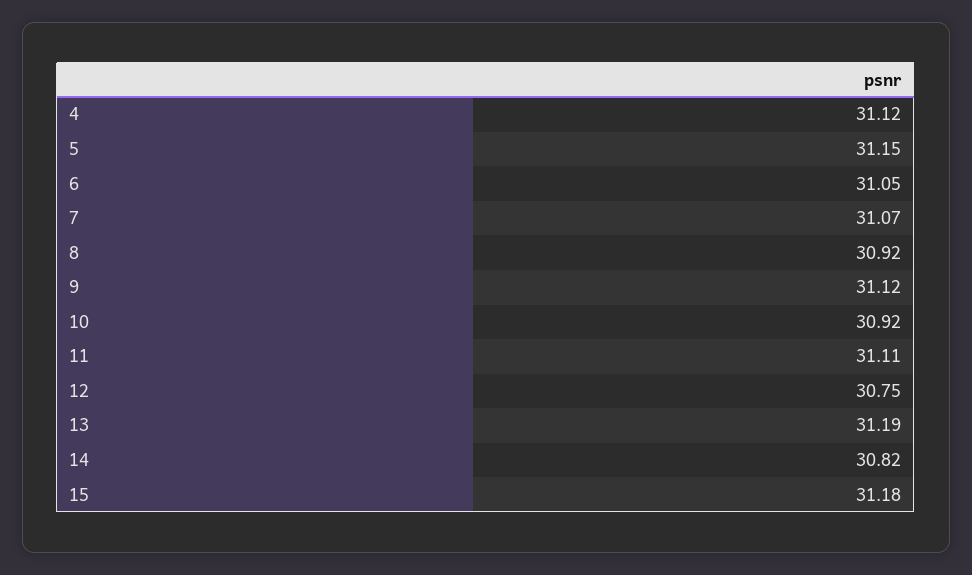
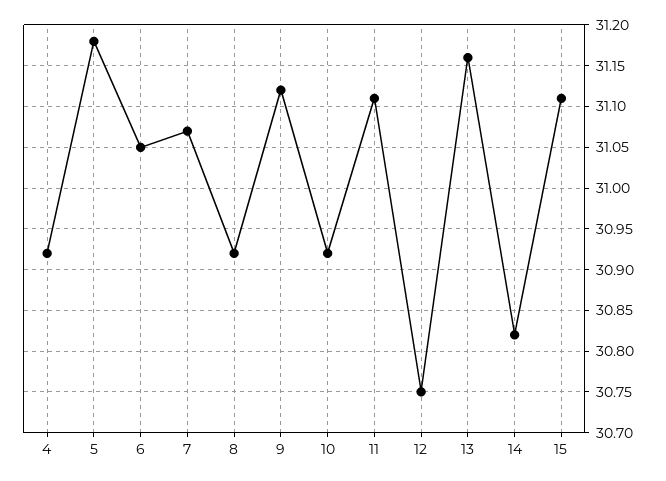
4: 31.12 -> 30.92
5: 31.15 -> 31.18
13: 31.19 -> 31.16
15: 31.18 -> 31.11

